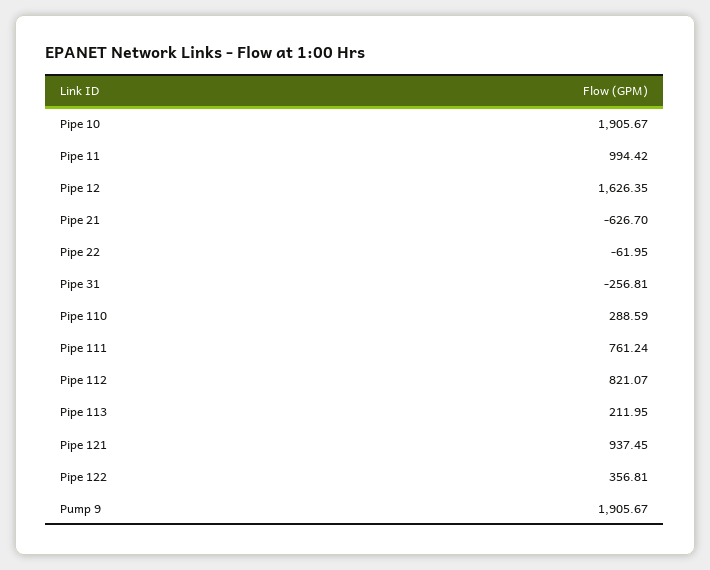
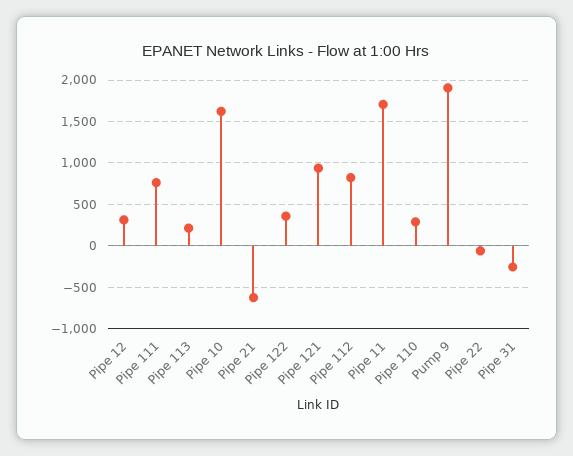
Pipe 10: 1905.67 -> 1600
Pipe 11: 994.42 -> 1700
Pipe 12: 1626.35 -> 300

